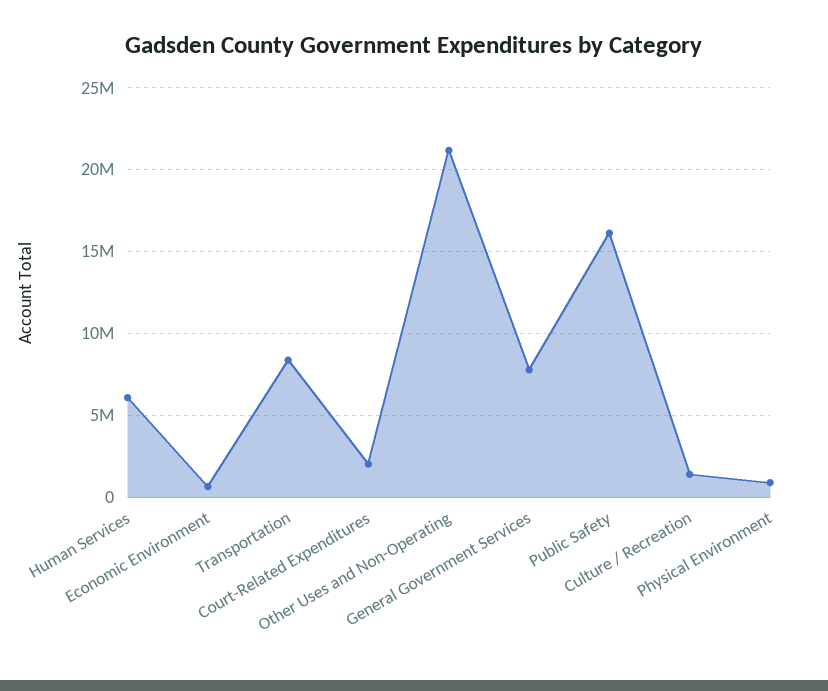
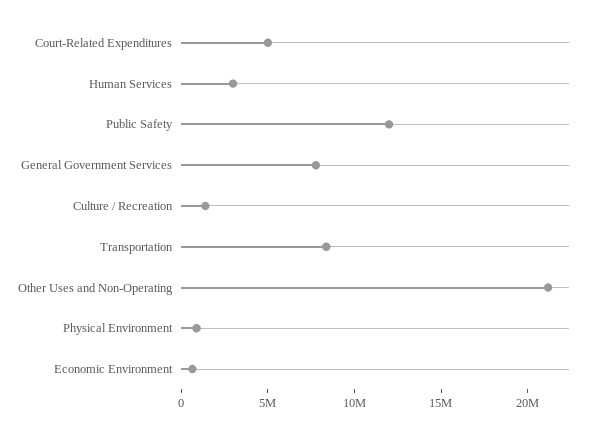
Human Services: 6000000 -> 3000000
Court-Related Expenditures: 2000000 -> 5000000
Public Safety: 16000000 -> 12000000

